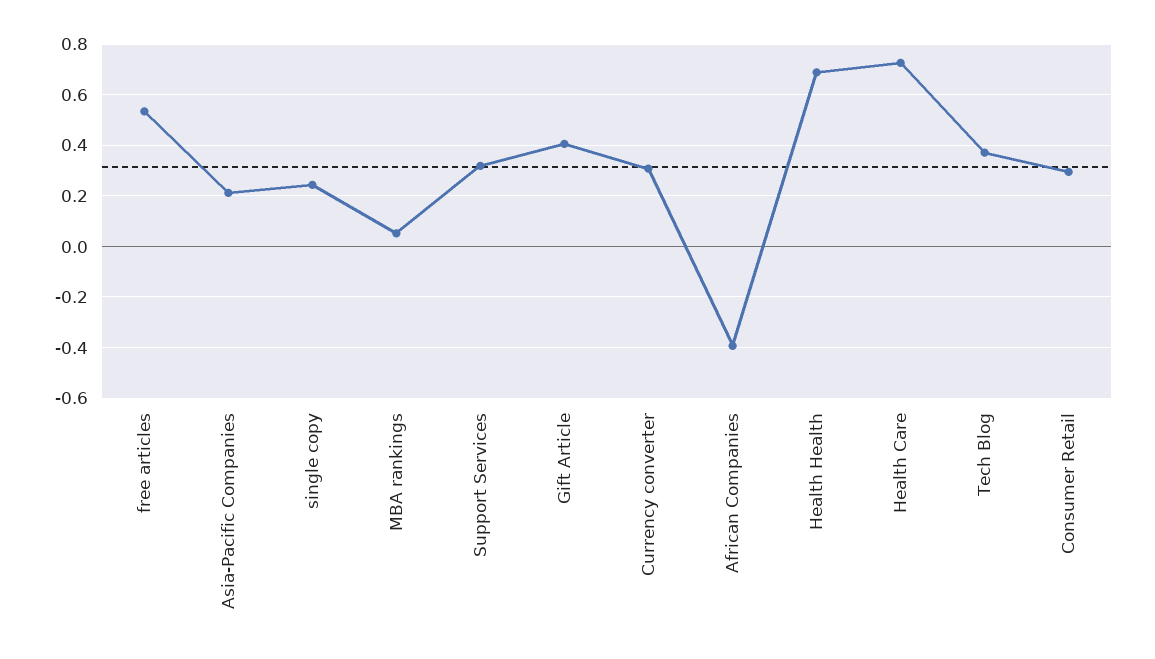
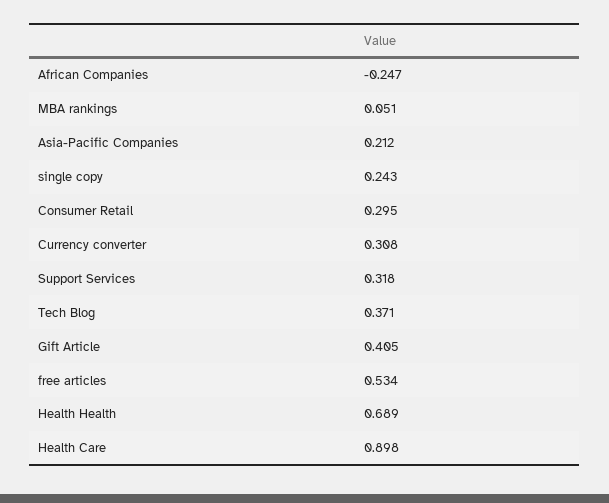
African Companies: -0.4 -> -0.247
Health Care: 0.725 -> 0.898

